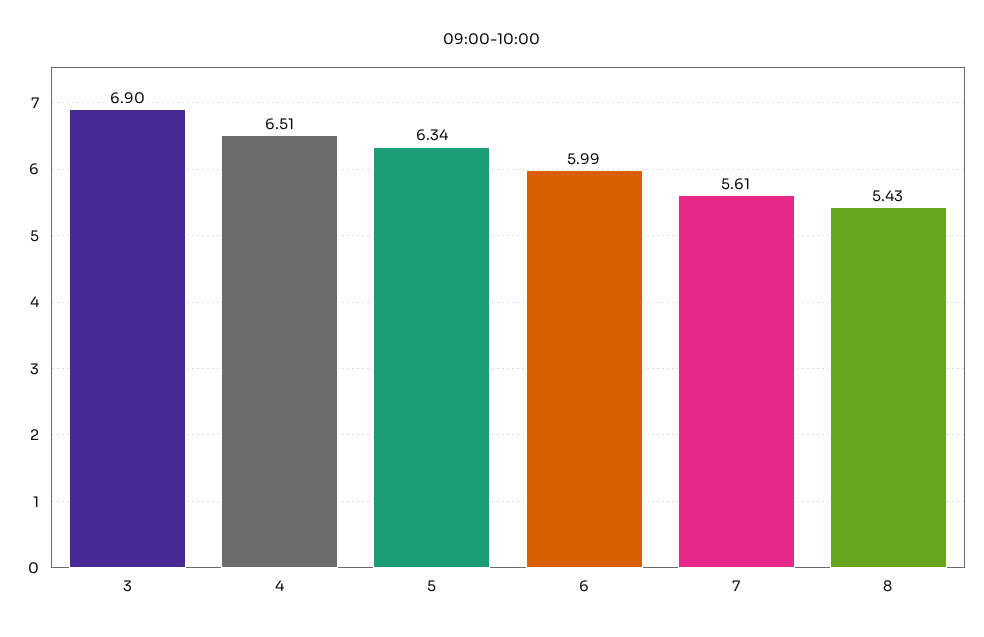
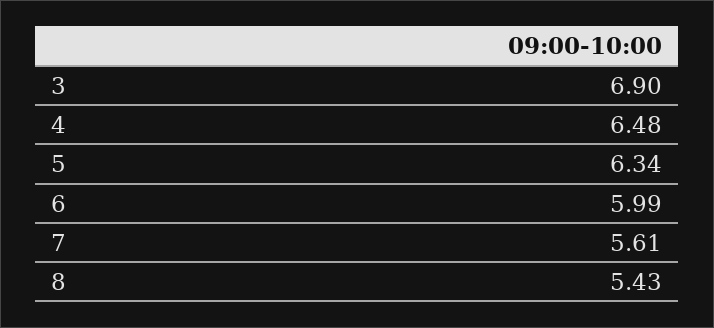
4: 6.51 -> 6.48

